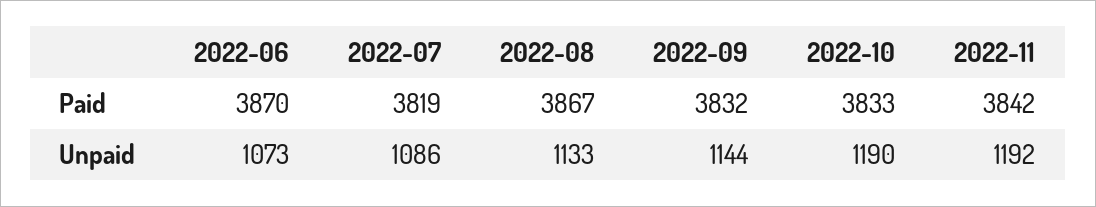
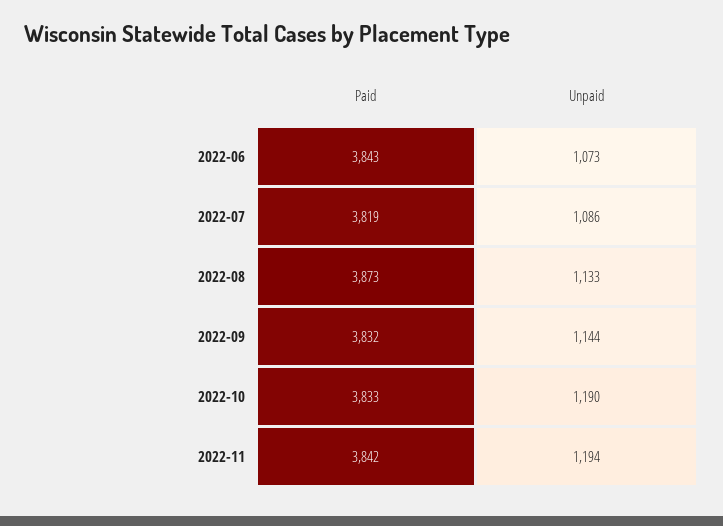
2022-06, Paid: 3870 -> 3843
2022-08, Paid: 3867 -> 3873
2022-11, Unpaid: 1192 -> 1194

